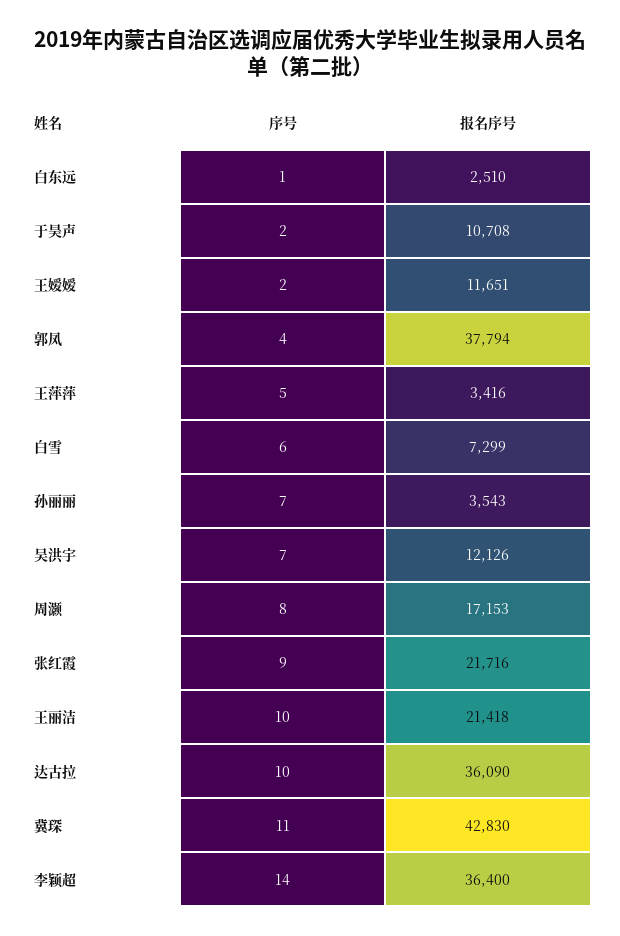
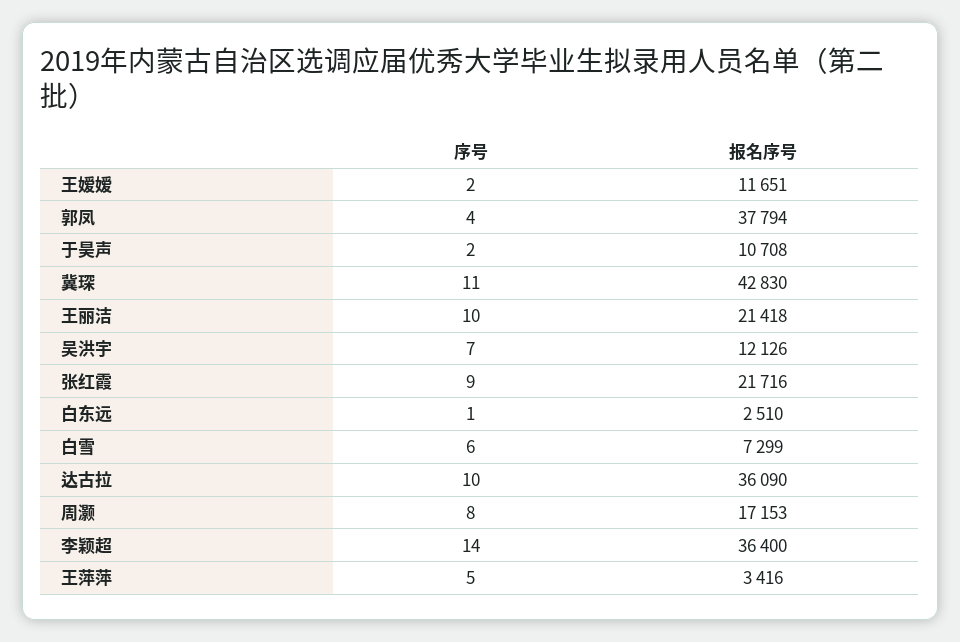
序号, 孙丽丽: 7 -> none
报名序号, 孙丽丽: 3543 -> none

